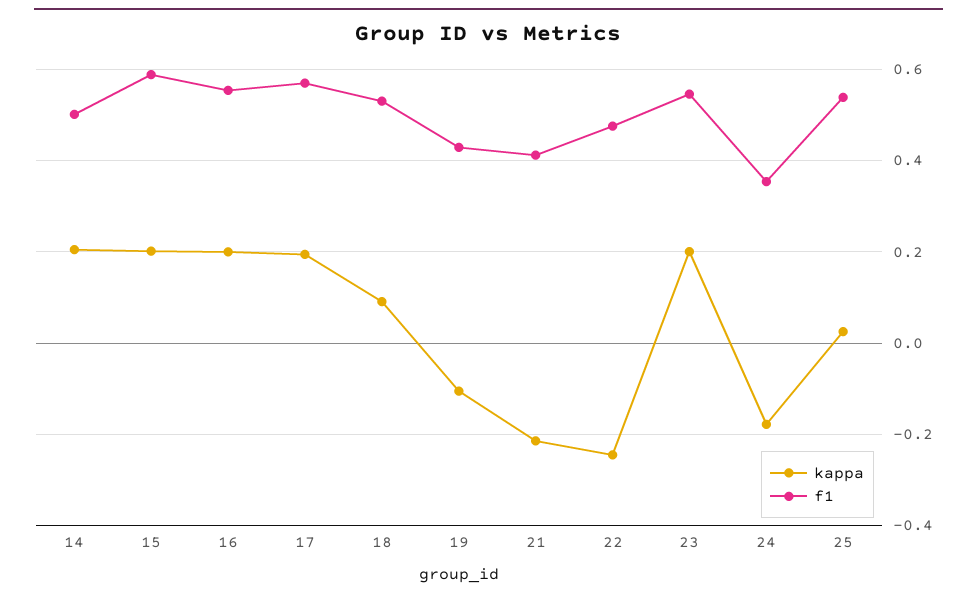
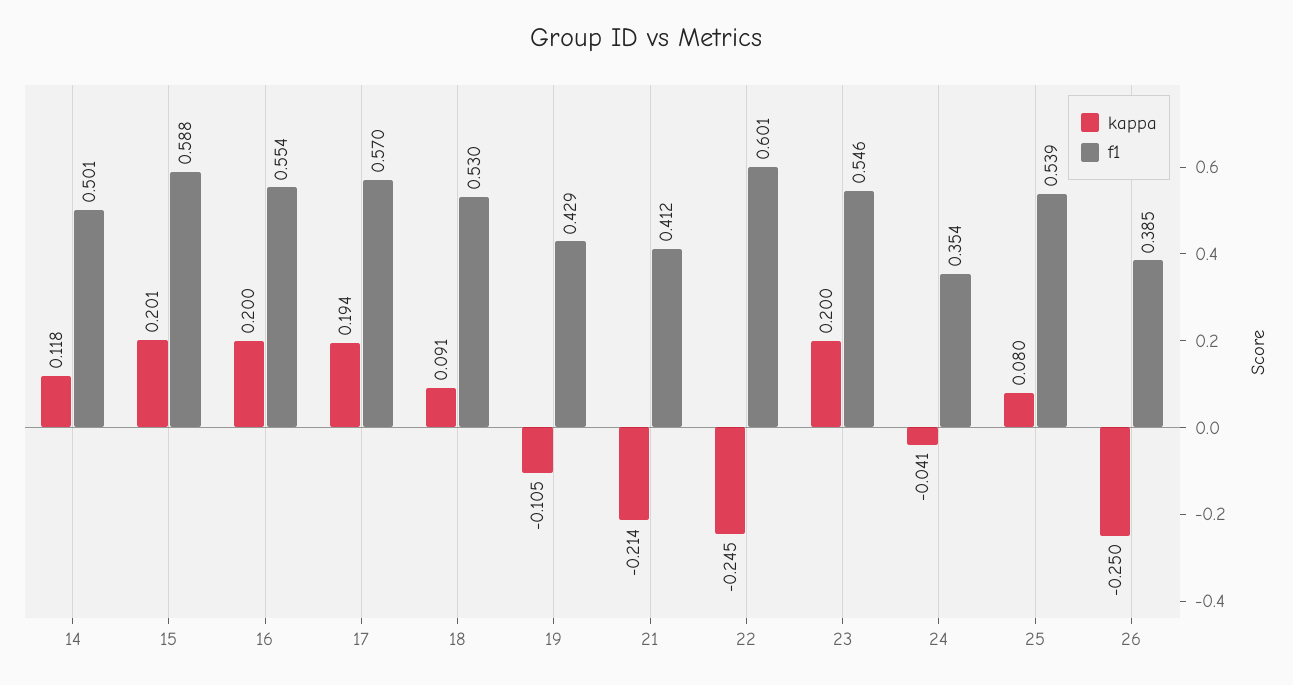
kappa, 14: 0.2 -> 0.118
f1, 22: 0.48 -> 0.601
kappa, 24: -0.18 -> -0.041
kappa, 25: 0.02 -> 0.08
kappa, 26: none -> -0.25
f1, 26: none -> 0.385

